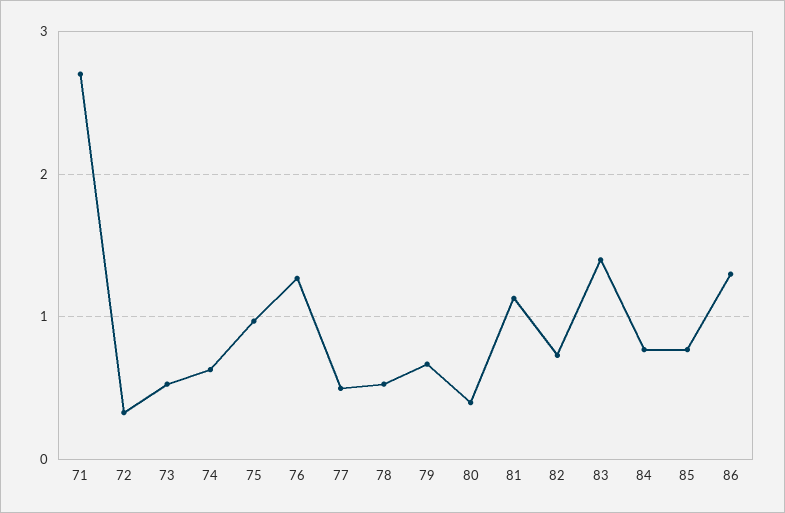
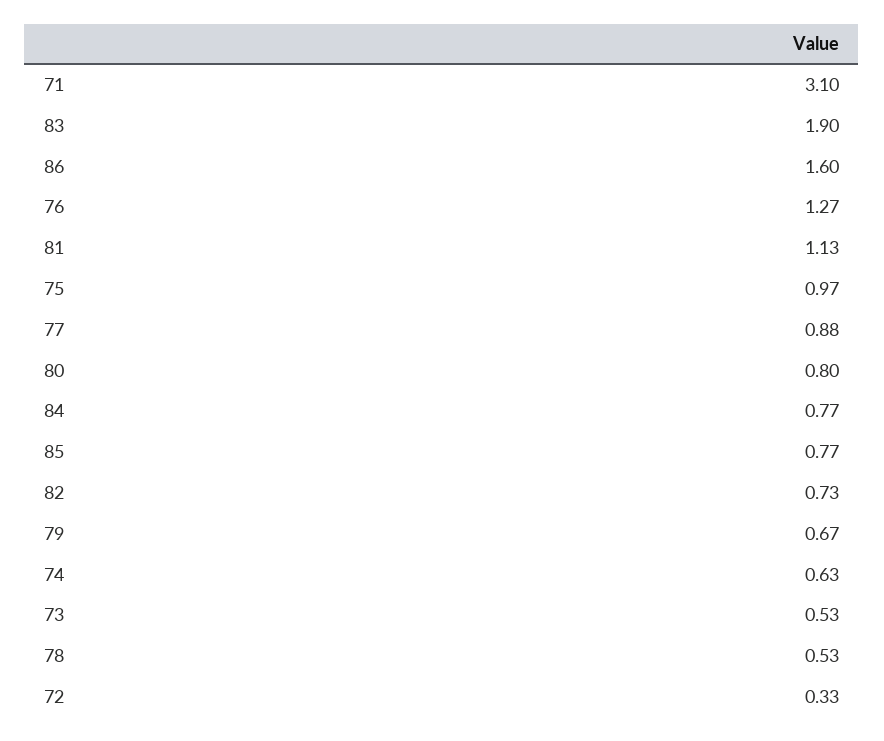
71: 2.7 -> 3.1
77: 0.5 -> 0.88
80: 0.4 -> 0.8
83: 1.4 -> 1.9
86: 1.3 -> 1.6

